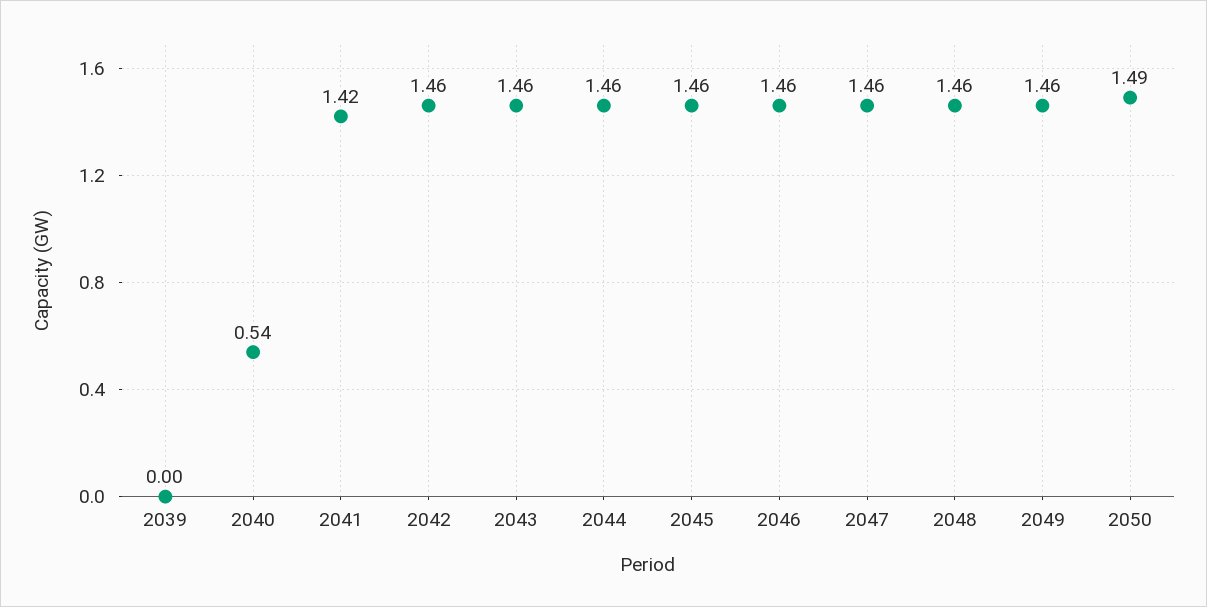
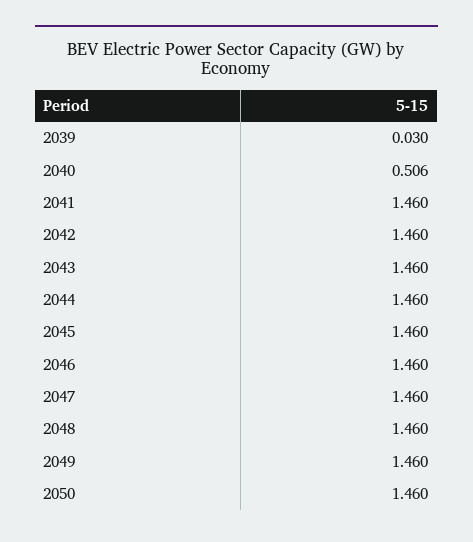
2039: 0 -> 0.03
2040: 0.54 -> 0.506
2041: 1.42 -> 1.46
2050: 1.49 -> 1.46

